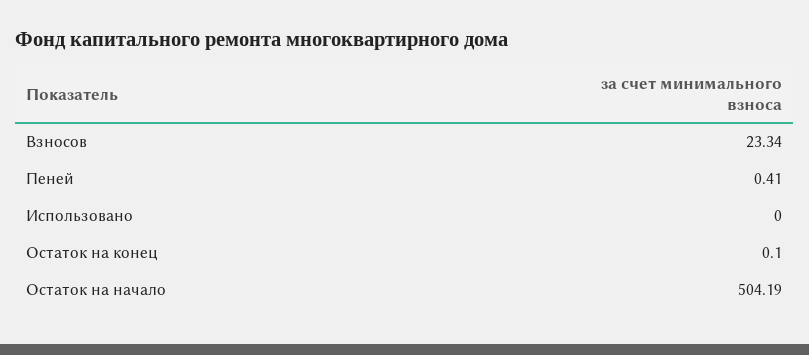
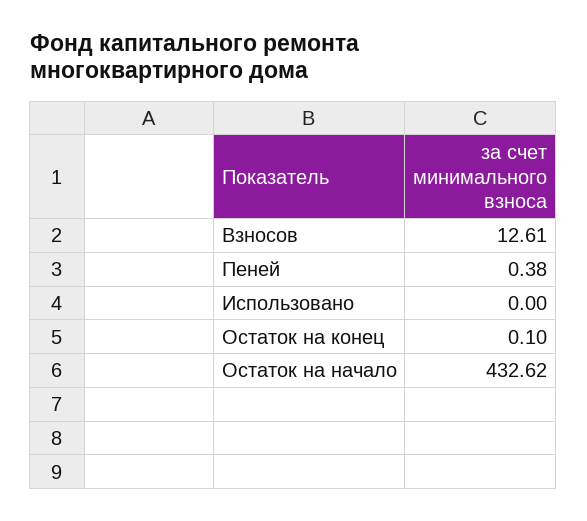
Взносов: 23.34 -> 12.61
Пеней: 0.41 -> 0.38
Остаток на начало: 504.19 -> 432.62

